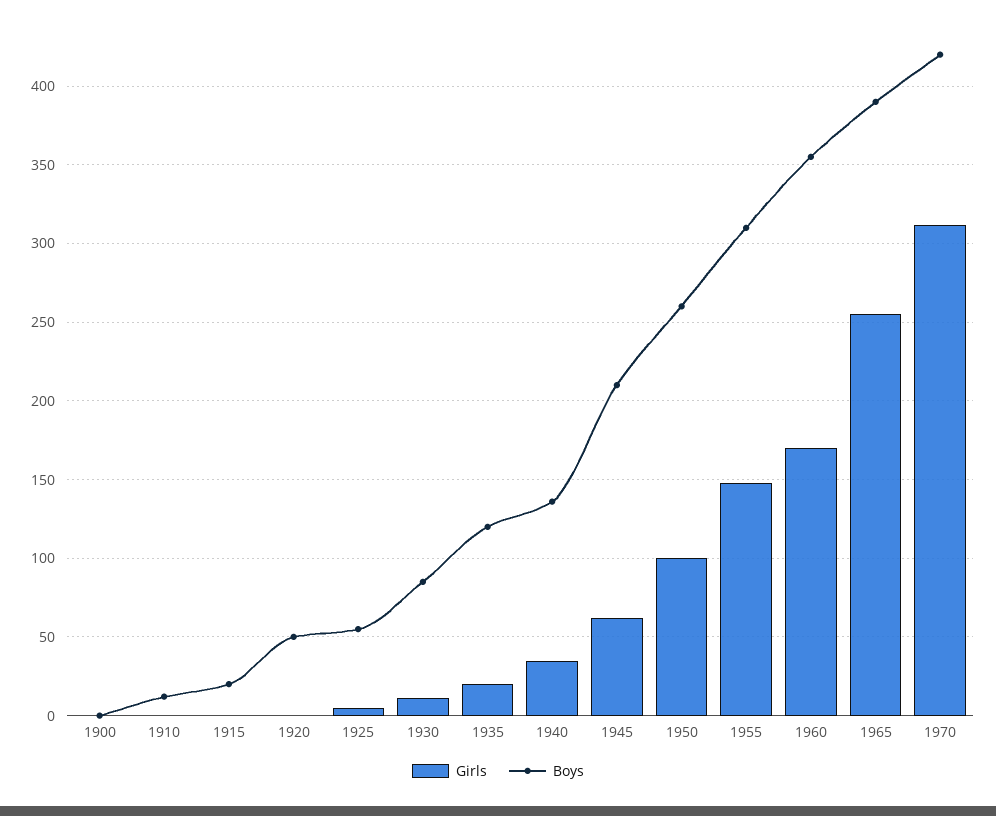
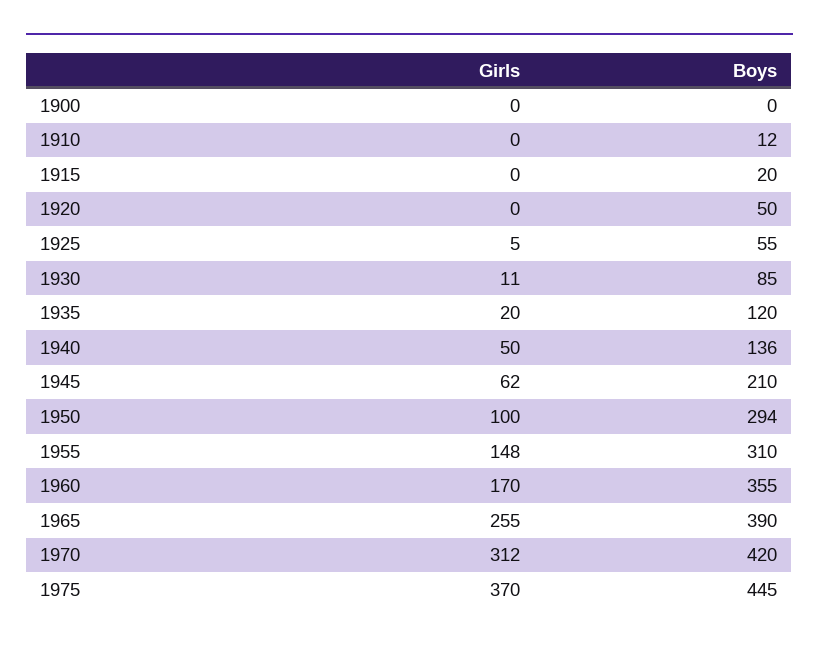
Girls, 1940: 35 -> 50
Boys, 1950: 260 -> 294
Girls, 1975: none -> 370
Boys, 1975: none -> 445

